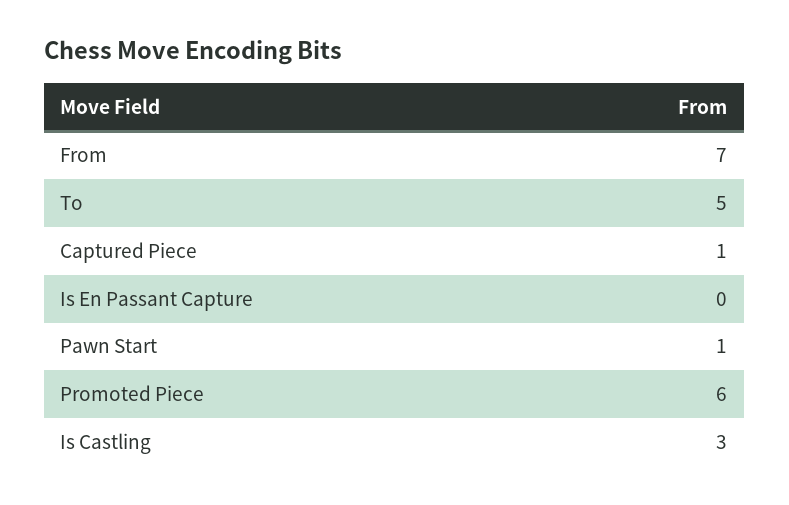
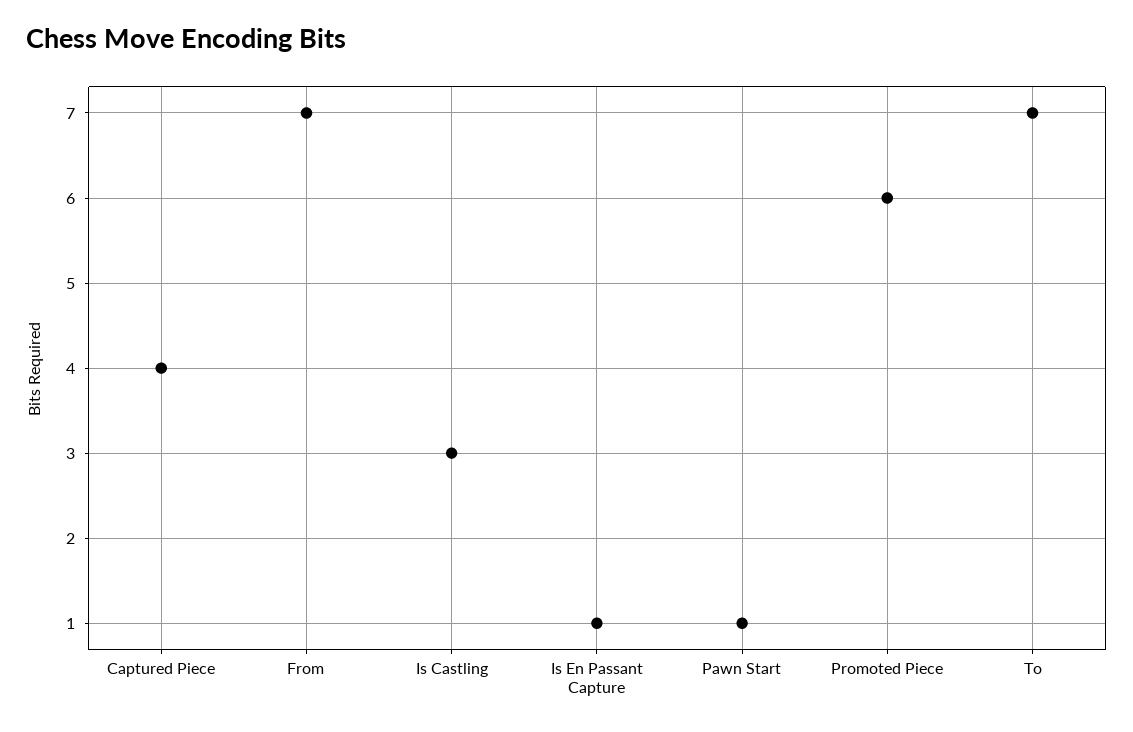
To: 5 -> 7
Captured Piece: 1 -> 4
Is En Passant Capture: 0 -> 1

